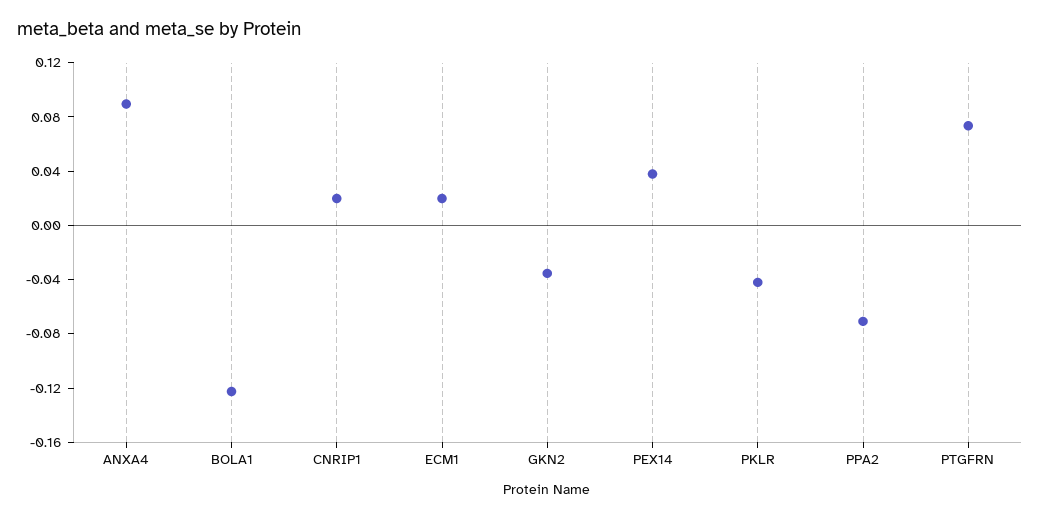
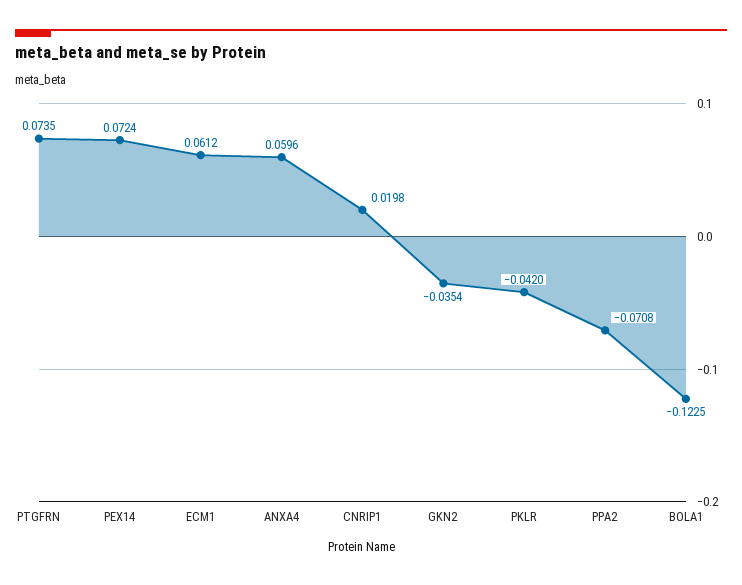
ANXA4: 0.09 -> 0.0596
ECM1: 0.02 -> 0.0612
PEX14: 0.04 -> 0.0724

